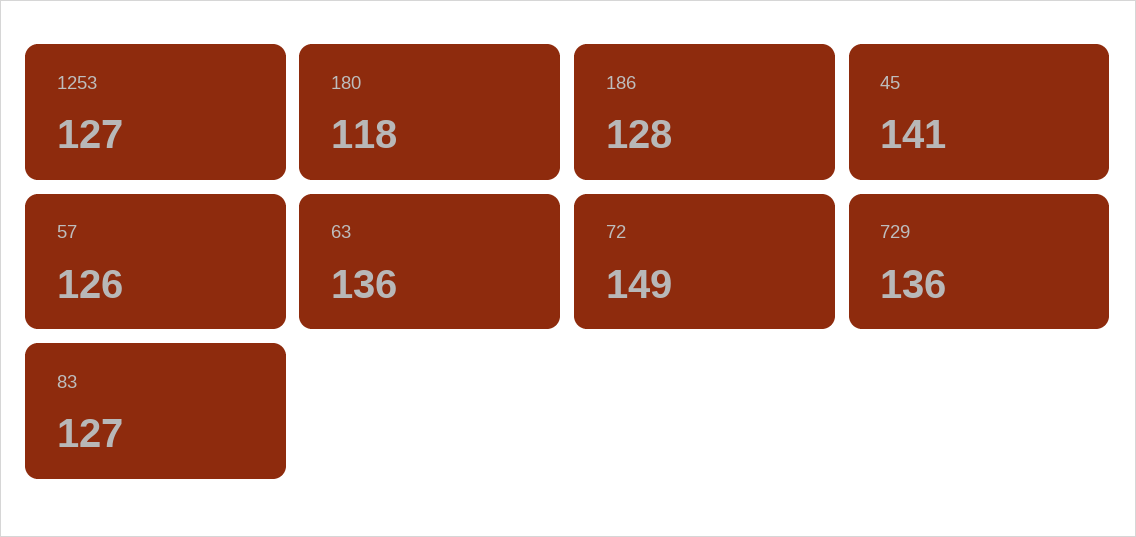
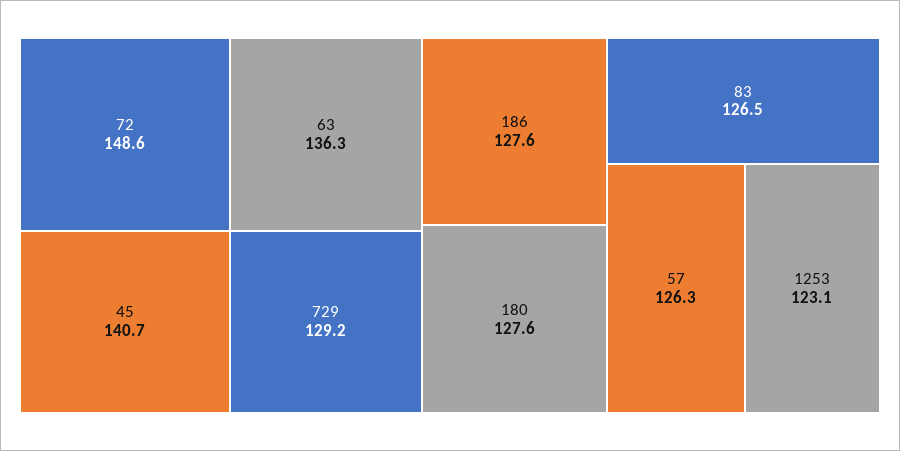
1253: 127 -> 123.1
180: 118 -> 127.6
729: 136 -> 129.2

